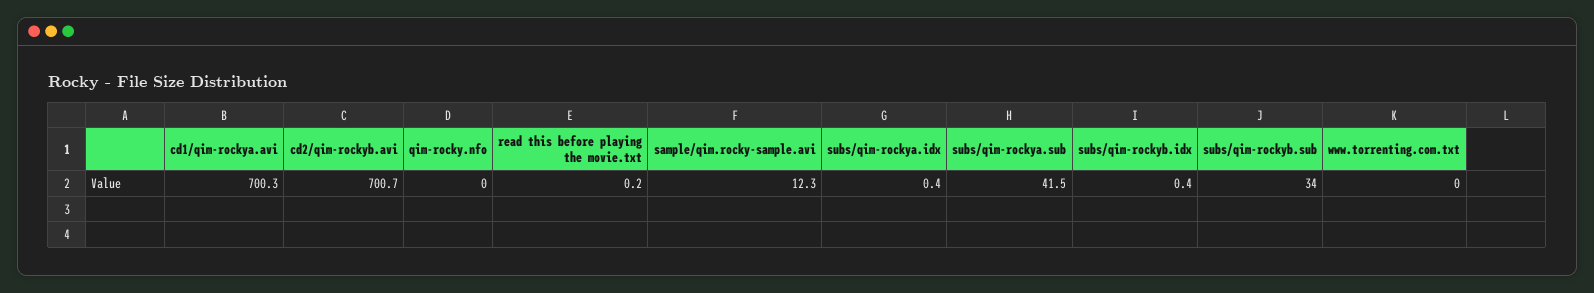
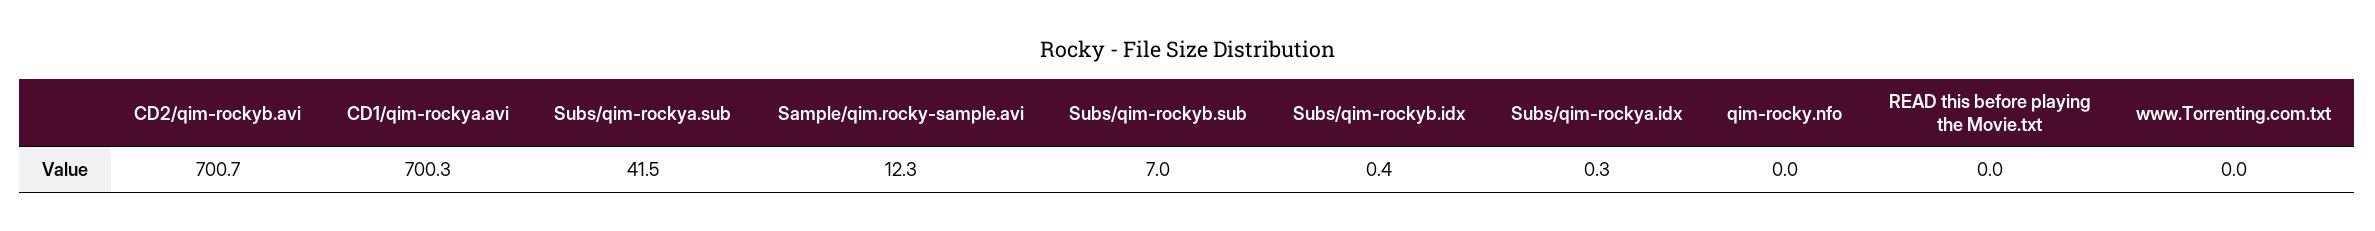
read this before playing the movie.txt: 0.2 -> 0
subs/qim-rockya.idx: 0.4 -> 0.3
subs/qim-rockyb.sub: 34 -> 7

